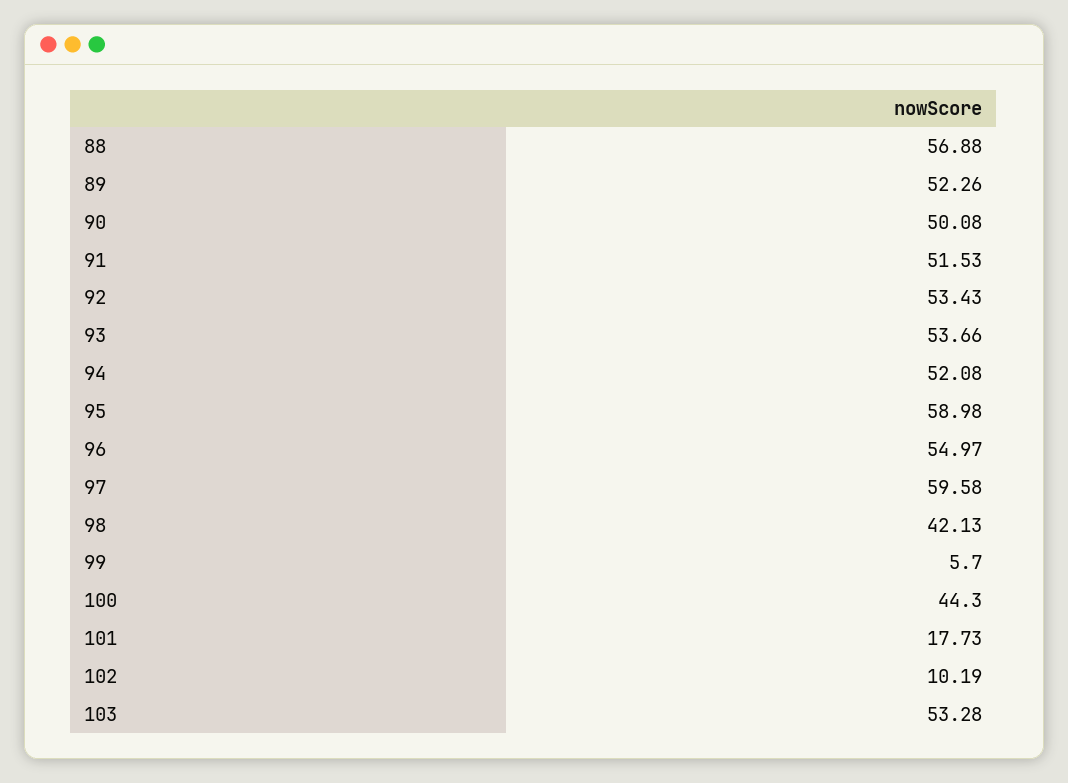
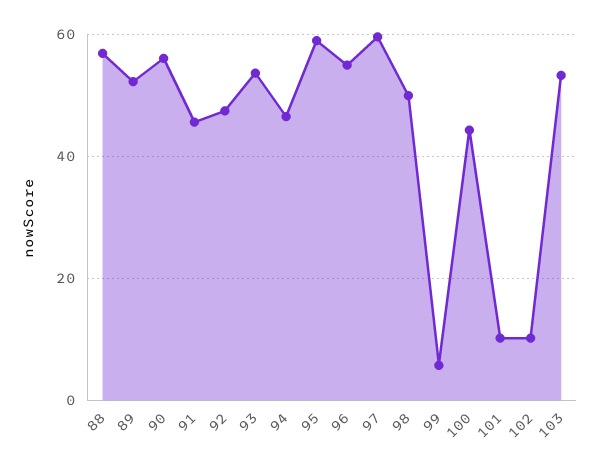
90: 50.08 -> 56
91: 51.53 -> 46
92: 53.43 -> 48
94: 52.08 -> 46
98: 42.13 -> 50
101: 17.73 -> 10

